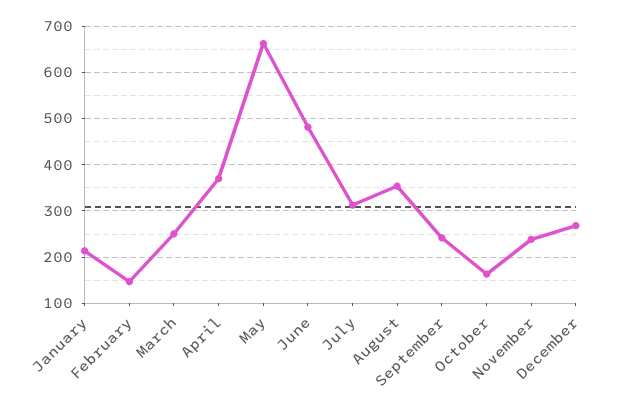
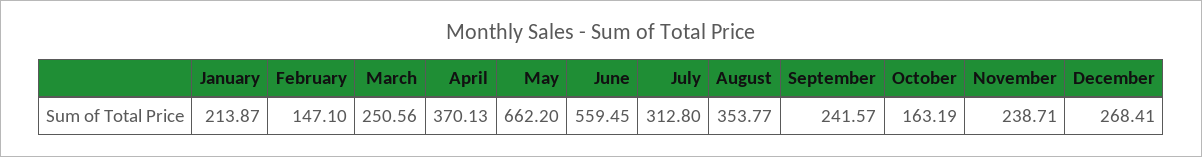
June: 480 -> 559.45

